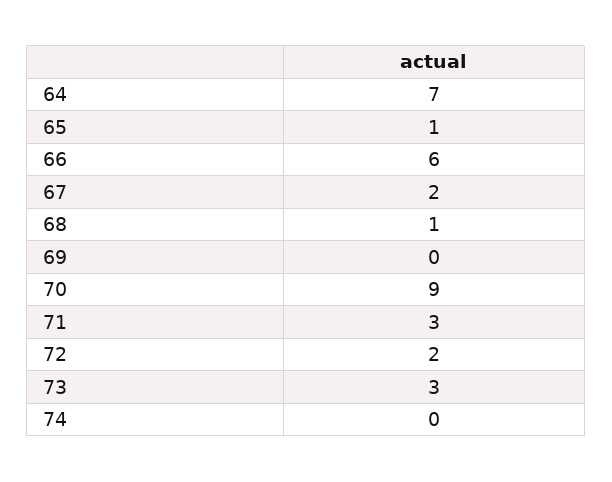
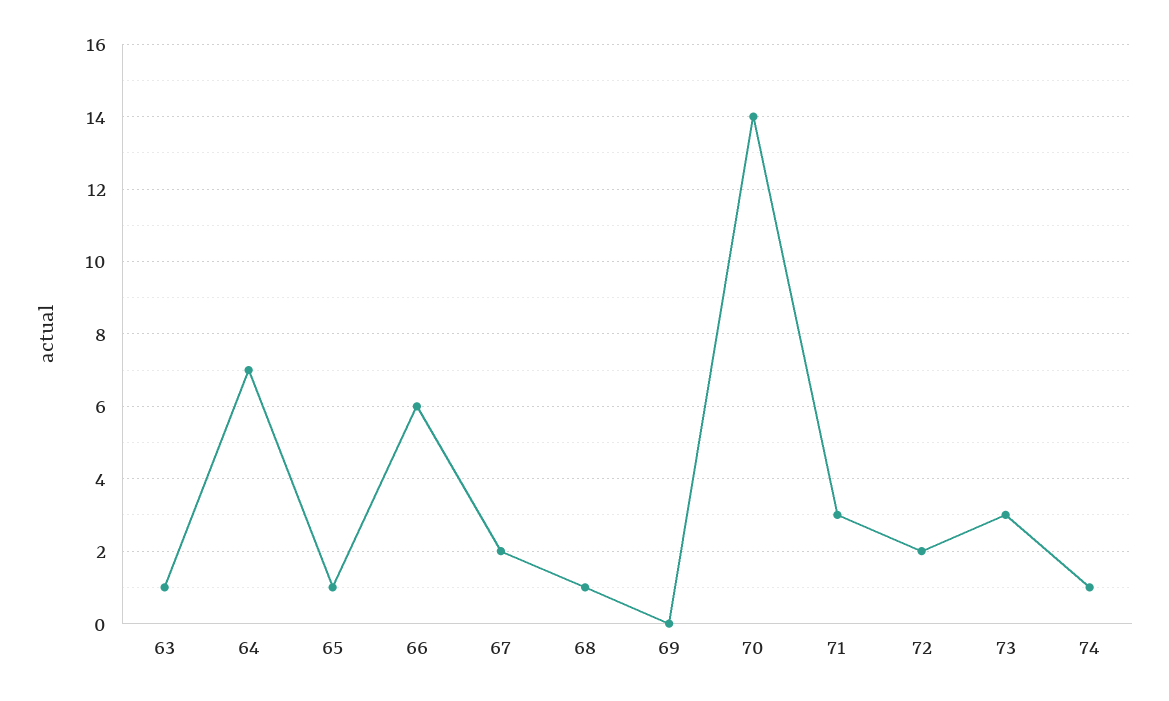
70: 9 -> 14
74: 0 -> 1
63: none -> 1

